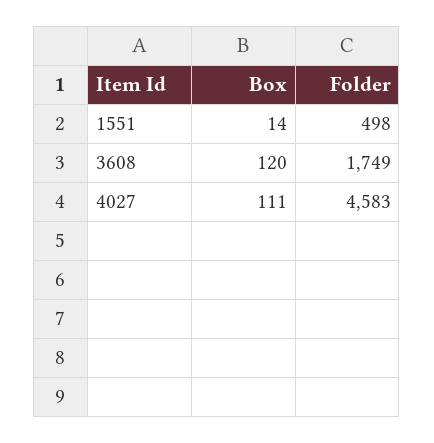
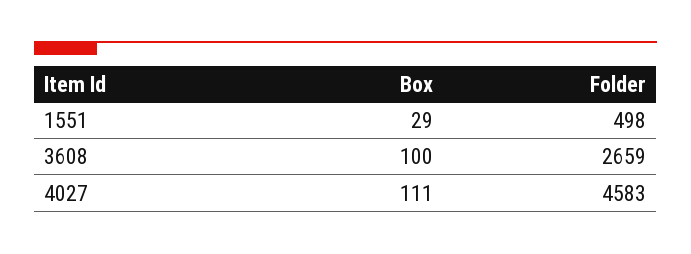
Box, 1551: 14 -> 29
Box, 3608: 120 -> 100
Folder, 3608: 1749 -> 2659

